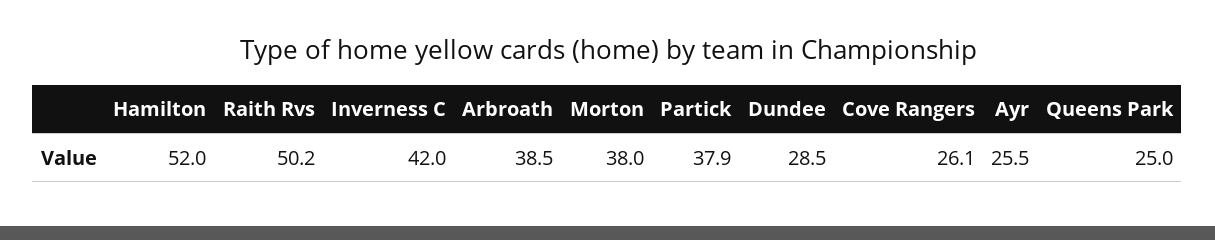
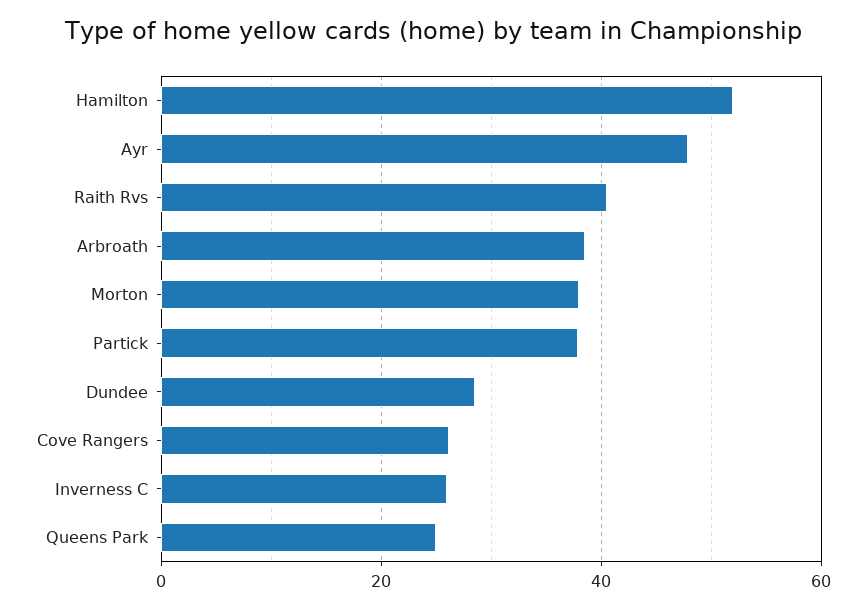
Raith Rvs: 50.2 -> 40
Inverness C: 42 -> 26
Ayr: 25.5 -> 48

